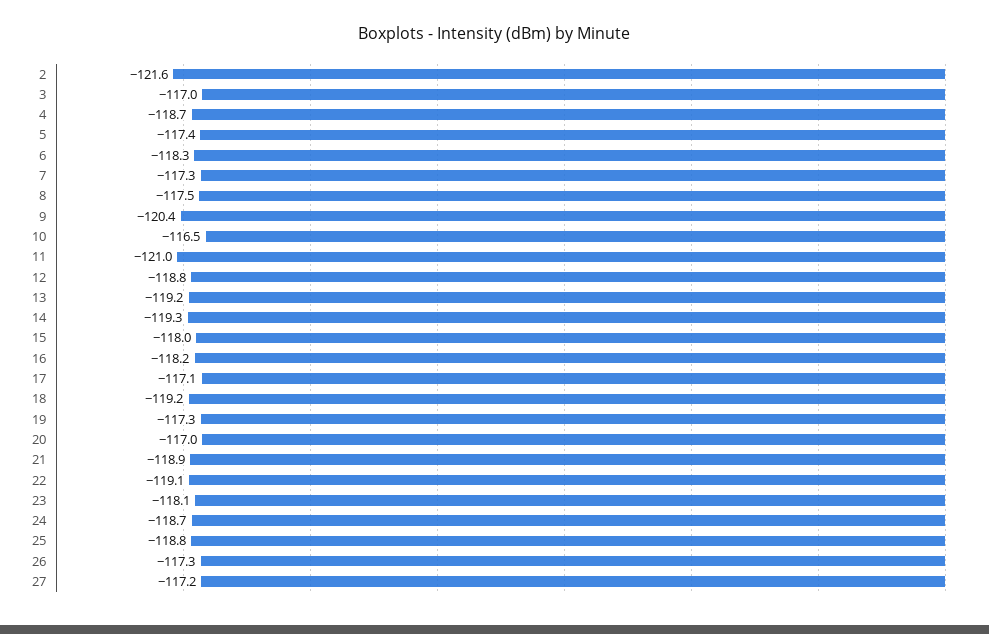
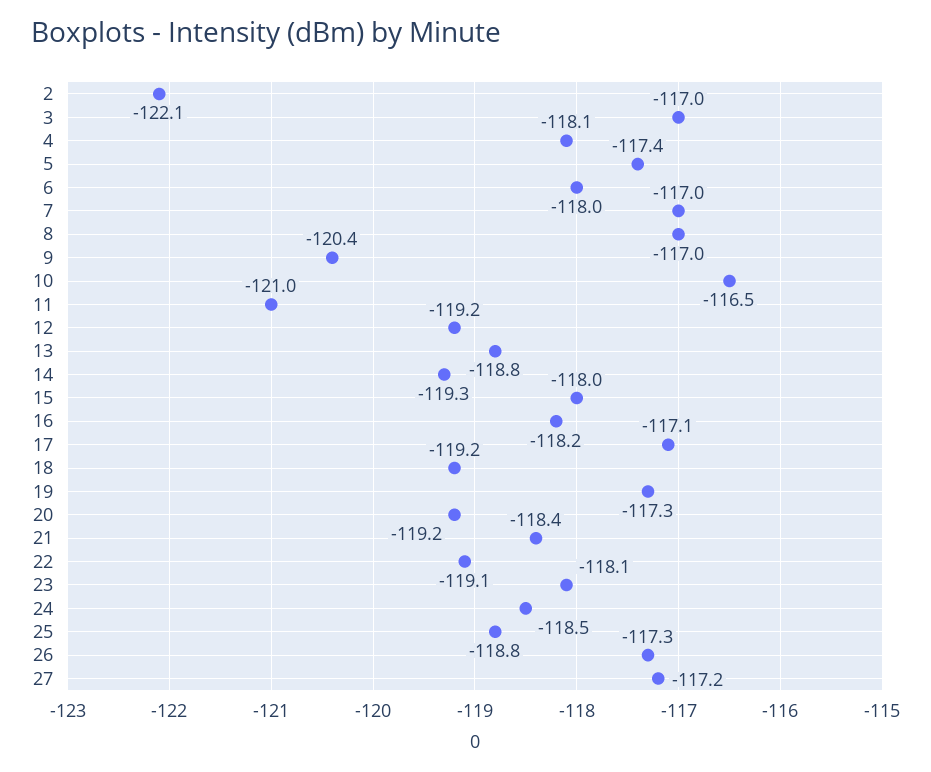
2: -121.6 -> -122.1
4: -118.7 -> -118.1
6: -118.3 -> -118
7: -117.3 -> -117
8: -117.5 -> -117
12: -118.8 -> -119.2
13: -119.2 -> -118.8
20: -117 -> -119.2
21: -118.9 -> -118.4
24: -118.7 -> -118.5

